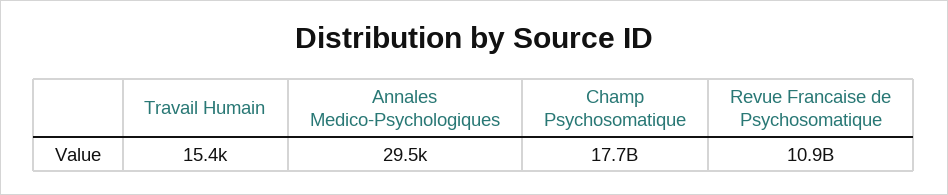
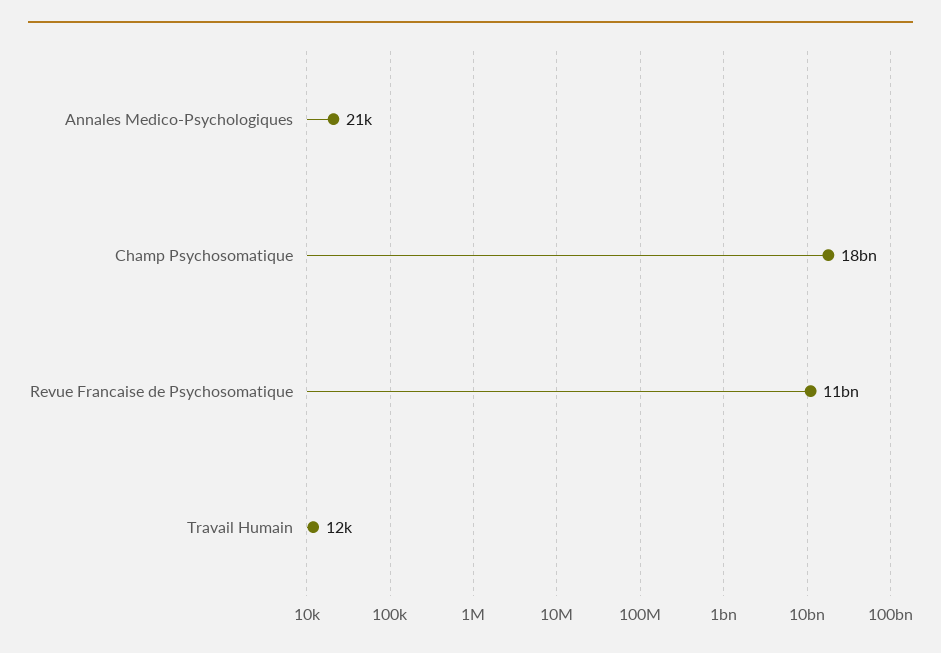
Travail Humain: 15400 -> 12000
Annales Medico-Psychologiques: 29500 -> 21000

